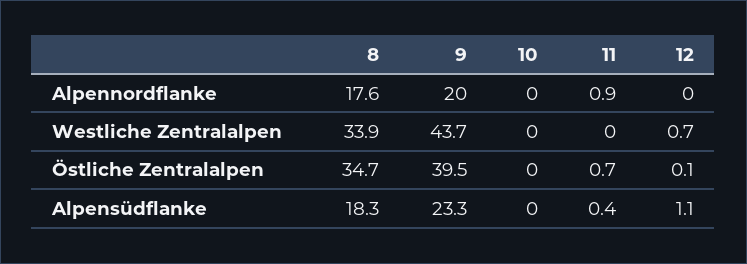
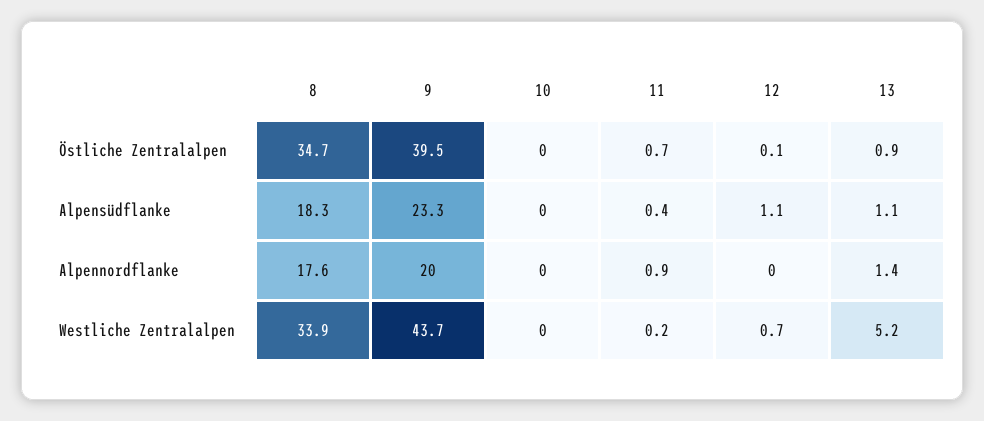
11, Westliche Zentralalpen: 0 -> 0.2
13, Östliche Zentralalpen: none -> 0.9
13, Alpensüdflanke: none -> 1.1
13, Alpennordflanke: none -> 1.4
13, Westliche Zentralalpen: none -> 5.2

